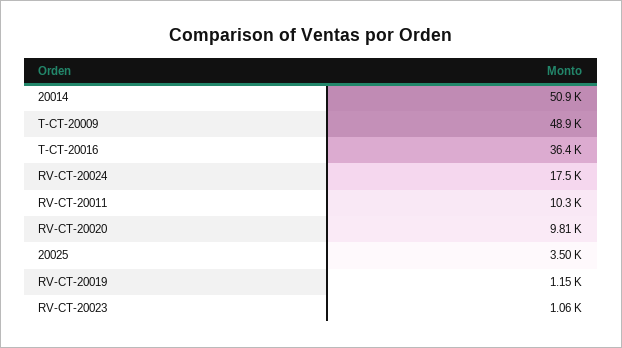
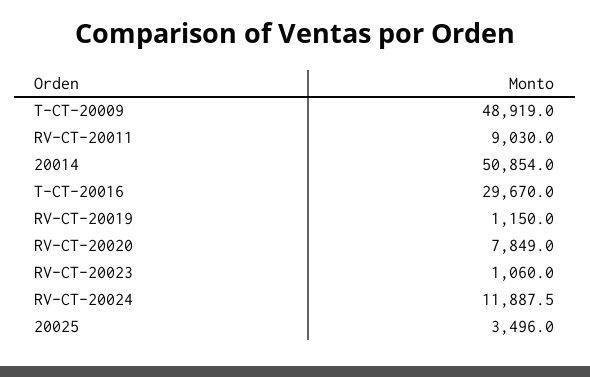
T-CT-20016: 36400 -> 29670
RV-CT-20024: 17500 -> 11887.5
RV-CT-20011: 10300 -> 9030
RV-CT-20020: 9810 -> 7849

